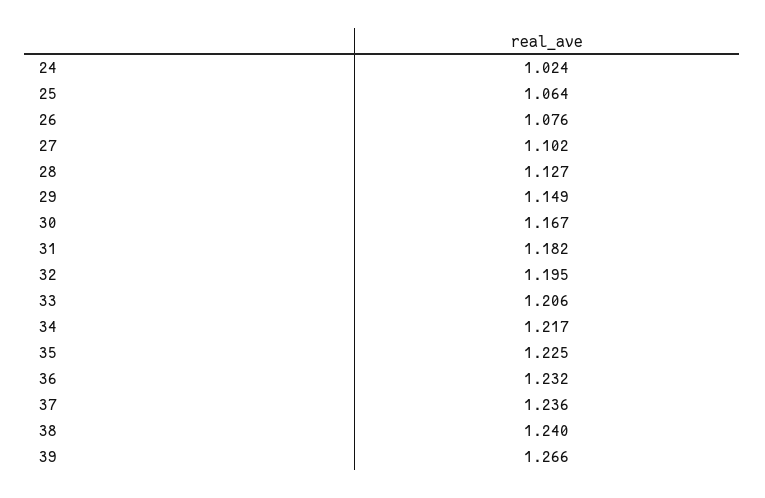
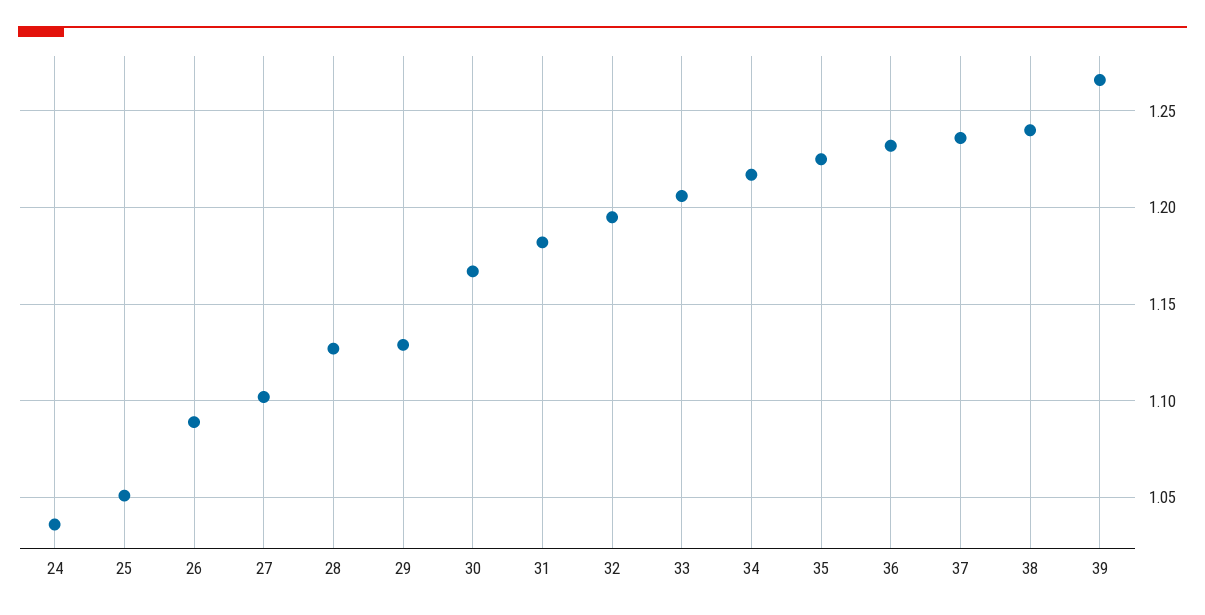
24: 1.024 -> 1.035
25: 1.064 -> 1.05
26: 1.076 -> 1.09
29: 1.149 -> 1.13

